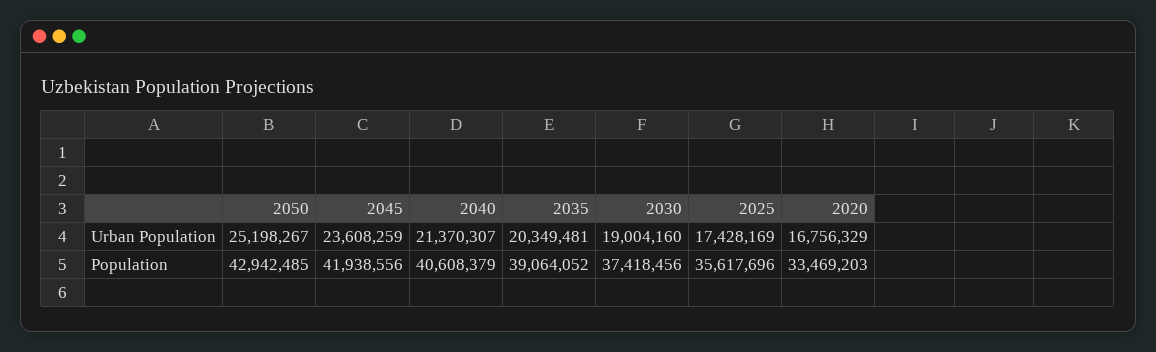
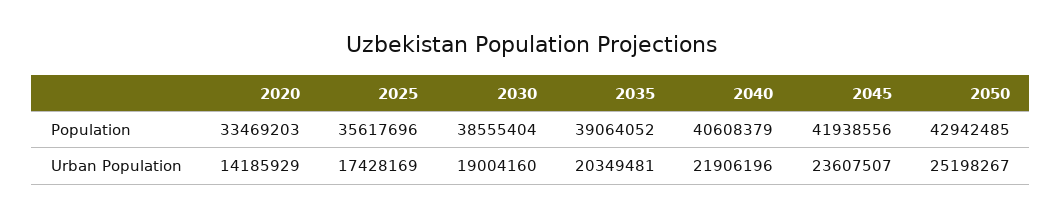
2045, Urban Population: 23608259 -> 23607507
2040, Urban Population: 21370307 -> 21906196
2020, Urban Population: 16756329 -> 14185929
2030, Population: 37418456 -> 38555404

